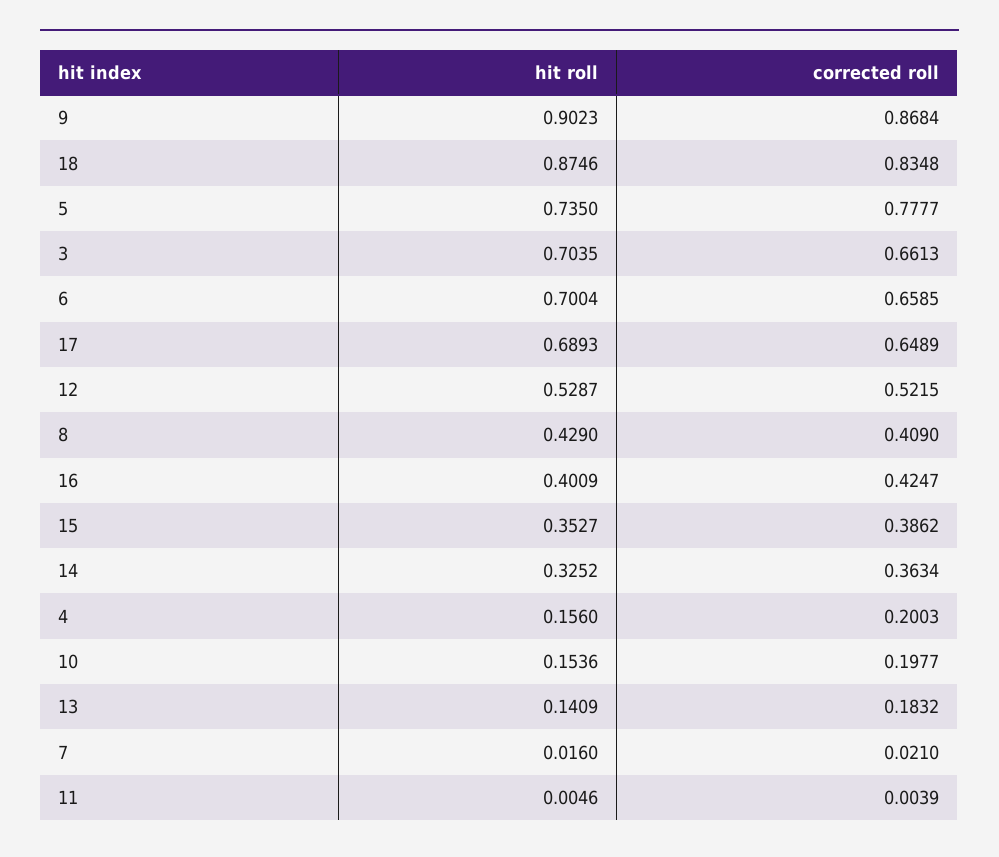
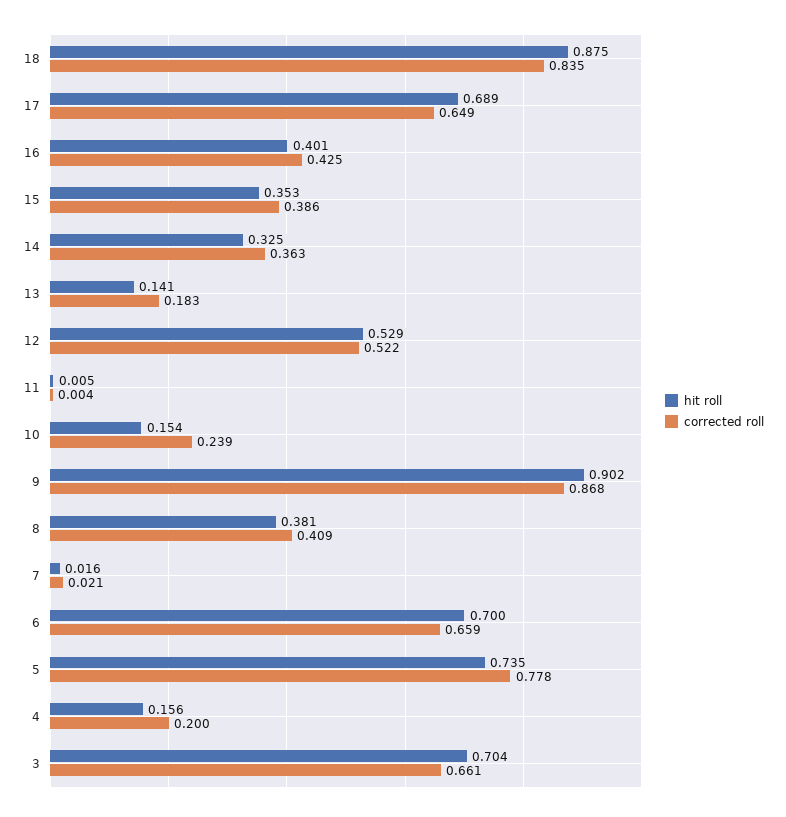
hit roll, 8: 0.429 -> 0.381
corrected roll, 10: 0.1977 -> 0.239

